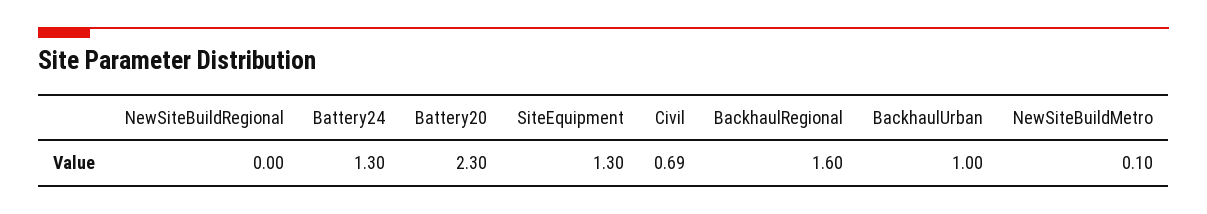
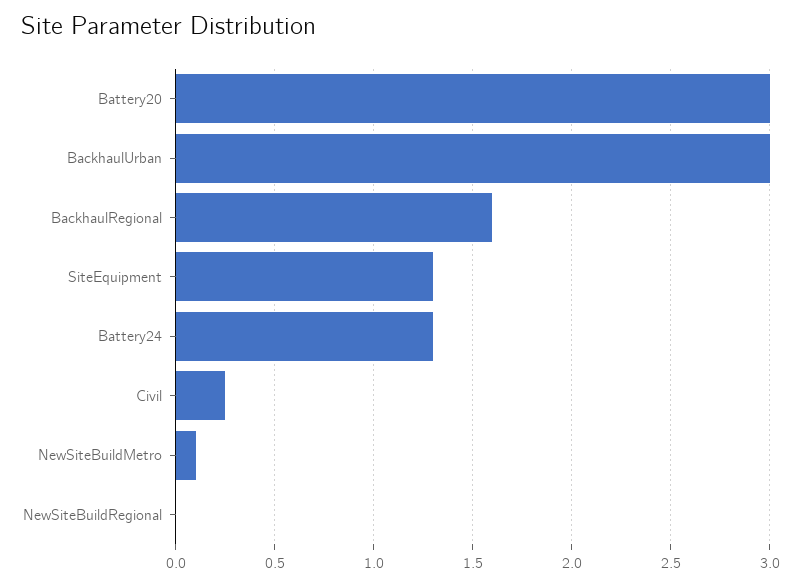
Battery20: 2.3 -> 3
Civil: 0.69 -> 0.25
BackhaulUrban: 1 -> 3

